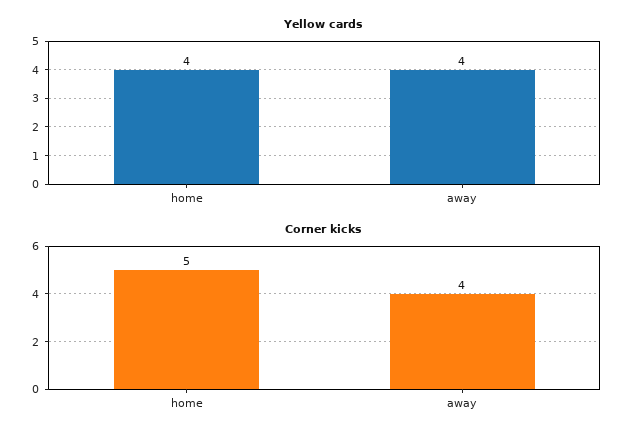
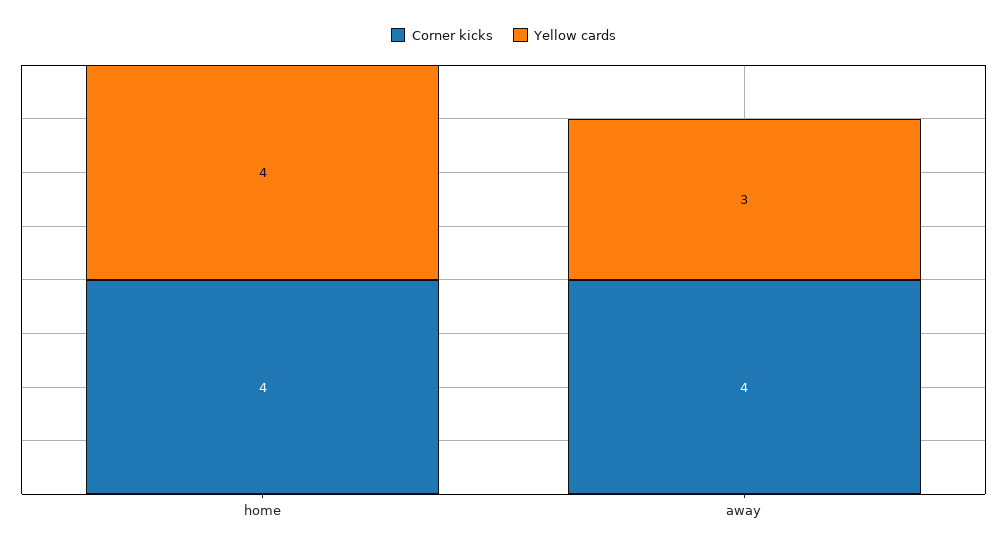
Yellow cards, away: 4 -> 3
Corner kicks, home: 5 -> 4

